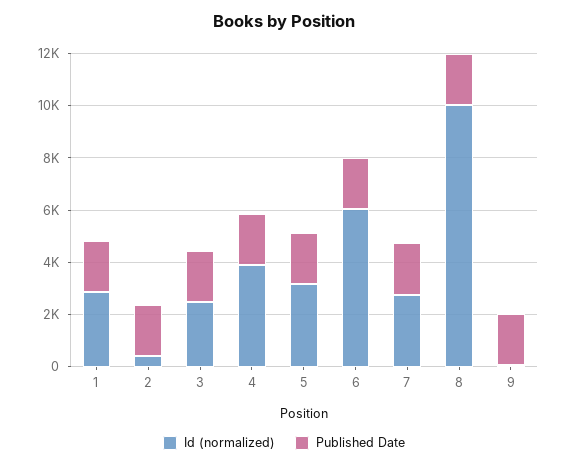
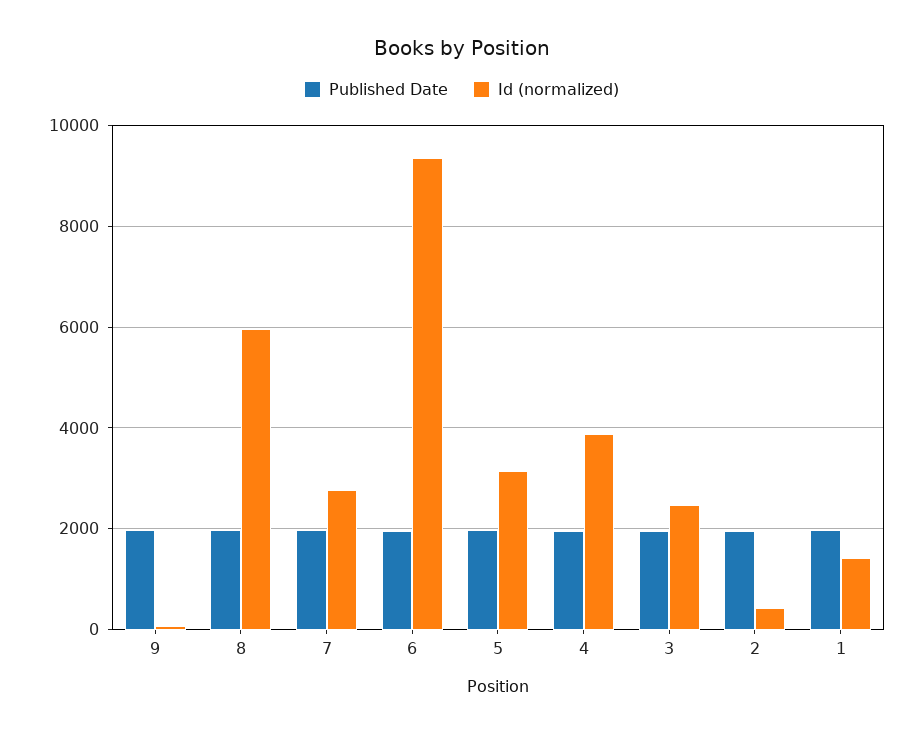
Id (normalized), 1: 3000 -> 1400
Id (normalized), 6: 6000 -> 9400
Id (normalized), 8: 10000 -> 6000

